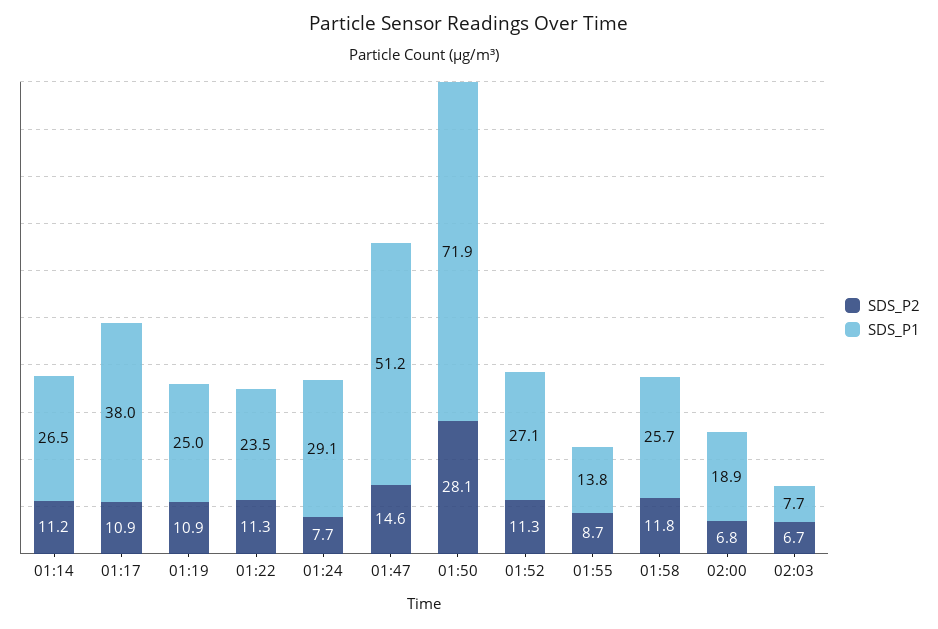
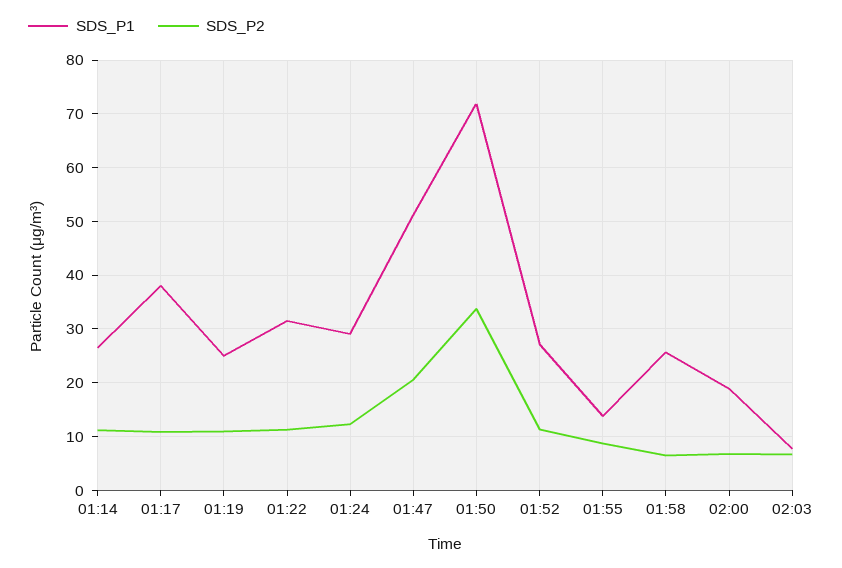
SDS_P1, 01:22: 23.5 -> 32
SDS_P2, 01:24: 7.7 -> 12
SDS_P2, 01:47: 14.6 -> 20
SDS_P2, 01:50: 28.1 -> 34
SDS_P2, 01:58: 11.8 -> 6

